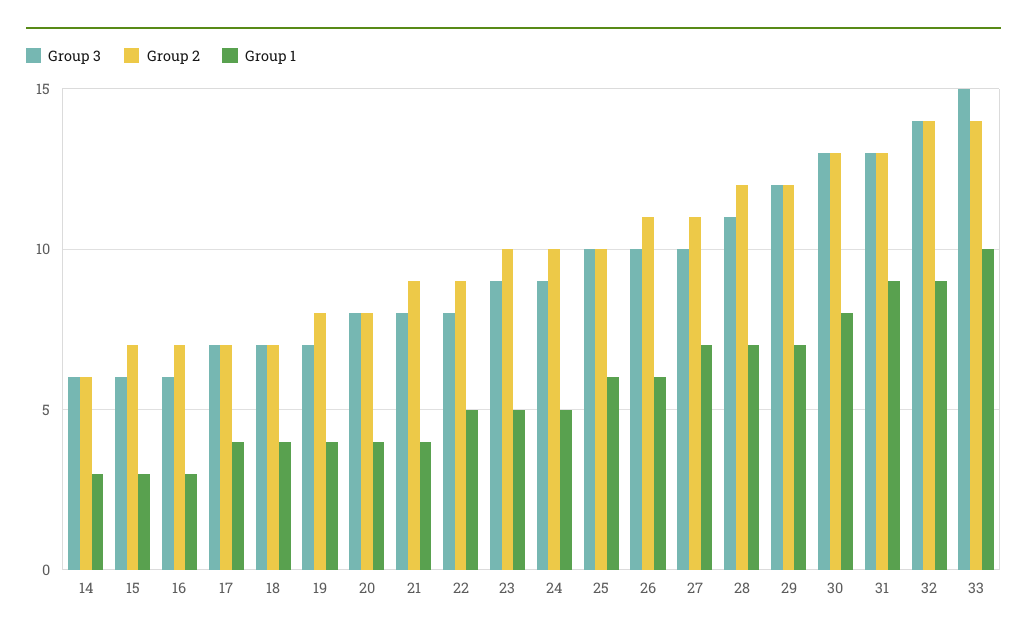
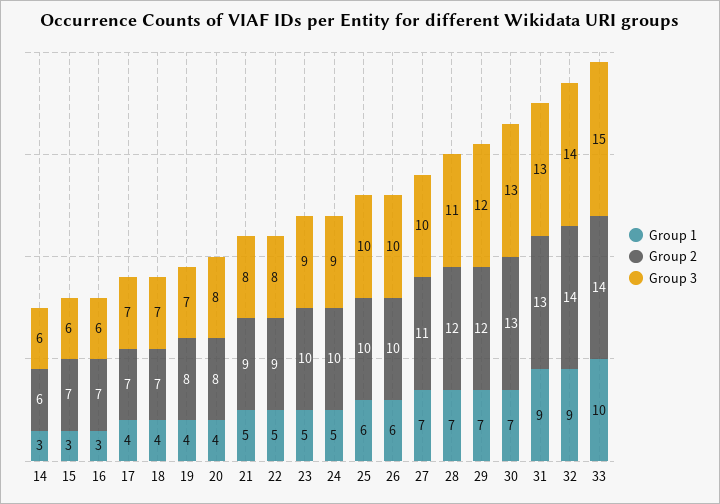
Group 1, 21: 4 -> 5
Group 2, 26: 11 -> 10
Group 1, 30: 8 -> 7

